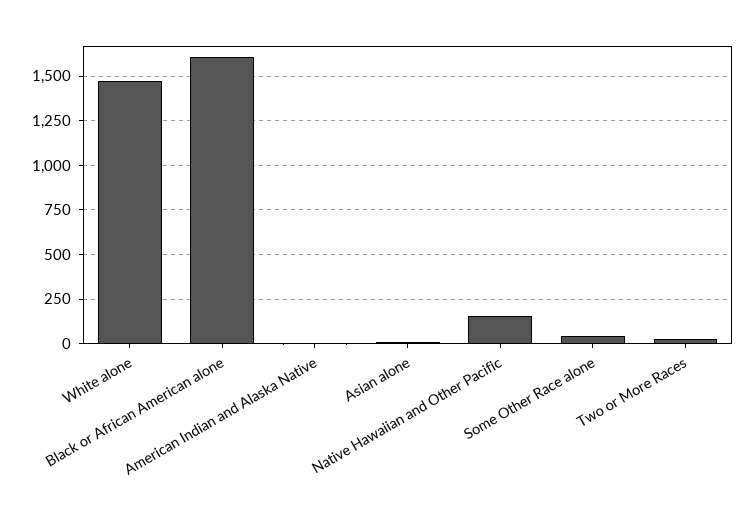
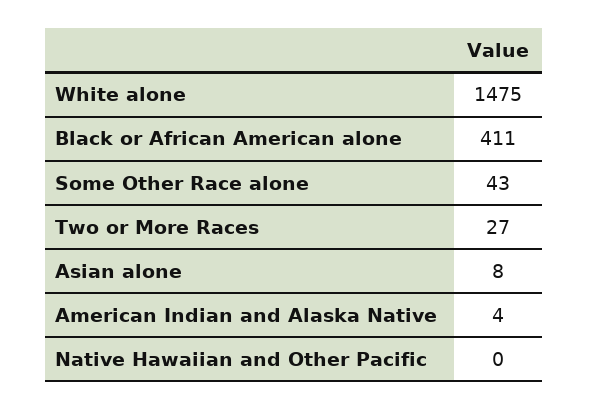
Black or African American alone: 1600 -> 411
Native Hawaiian and Other Pacific: 150 -> 0

